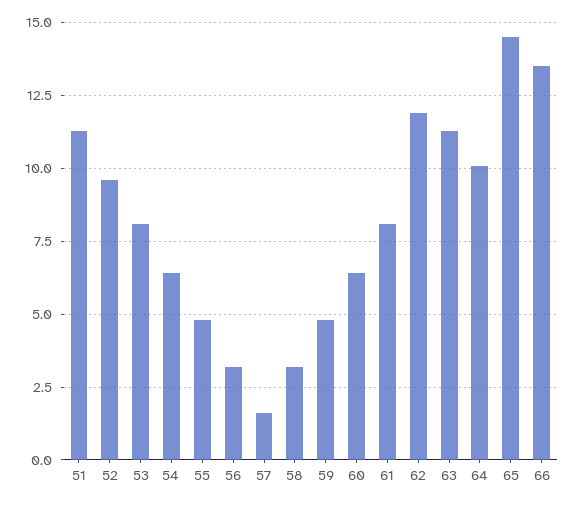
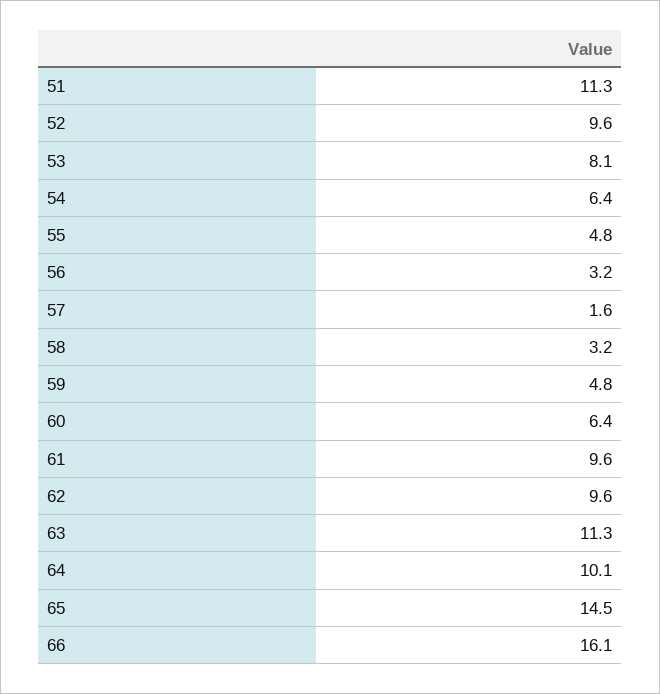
61: 8 -> 9.6
62: 12 -> 9.6
66: 13.5 -> 16.1

